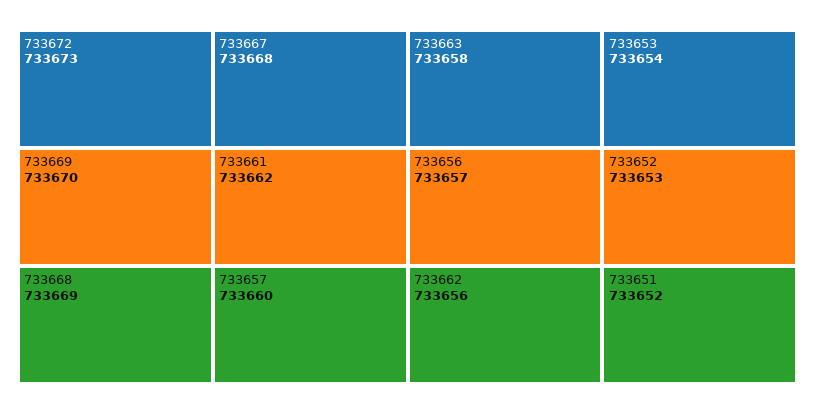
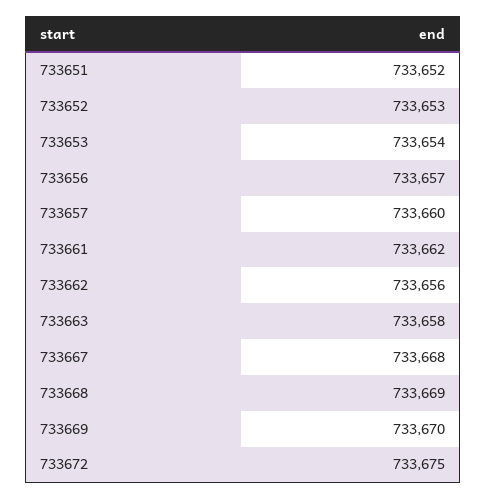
733672: 733673 -> 733675

